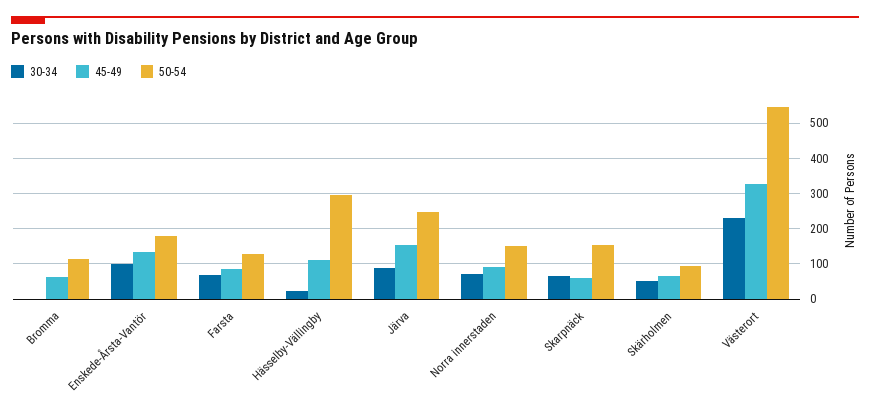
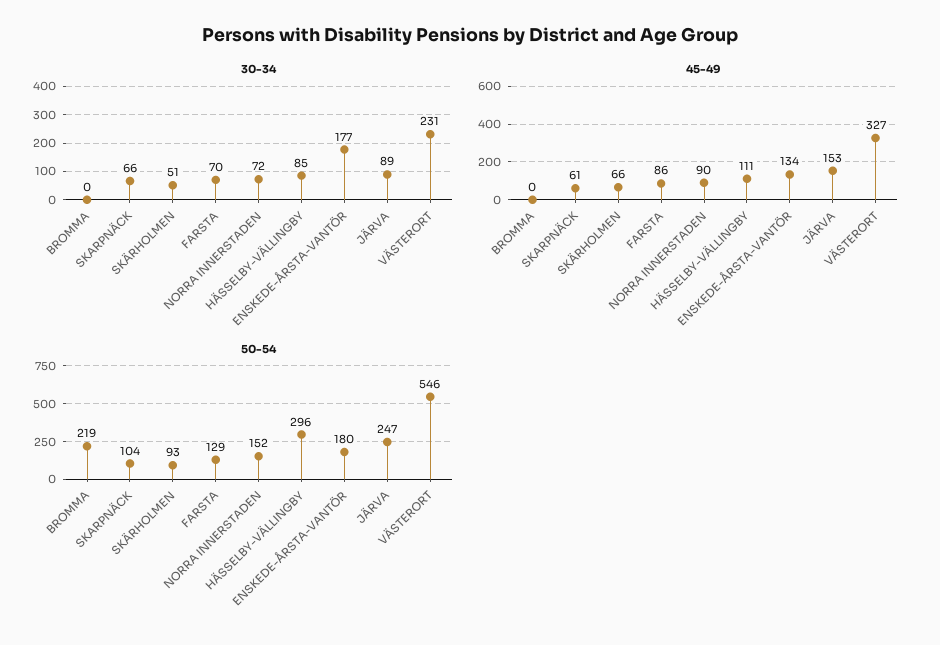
45-49, Bromma: 60 -> 0
50-54, Bromma: 120 -> 219
30-34, Enskede-Årsta-Vantör: 100 -> 177
30-34, Hässelby-Vällingby: 20 -> 85
50-54, Skarpnäck: 160 -> 104

